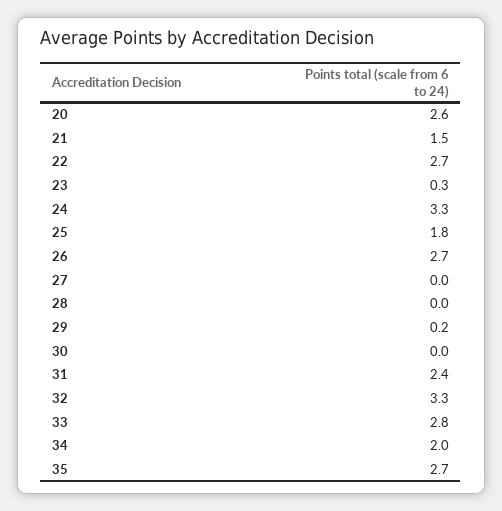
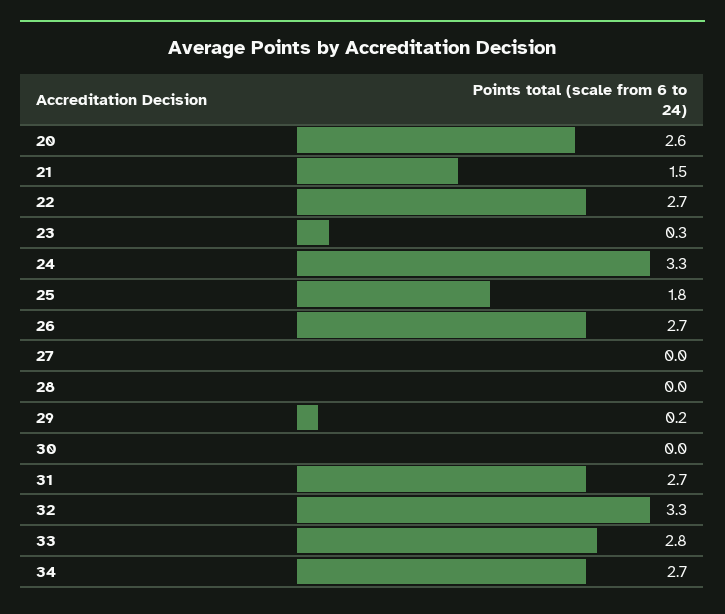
31: 2.4 -> 2.7
34: 2 -> 2.7
35: 2.7 -> none

